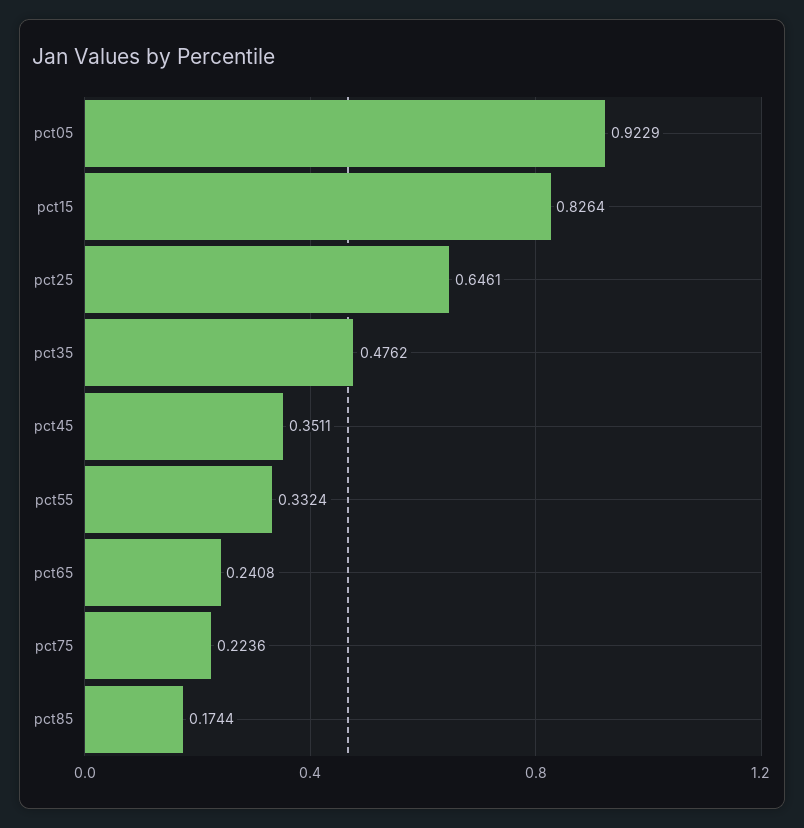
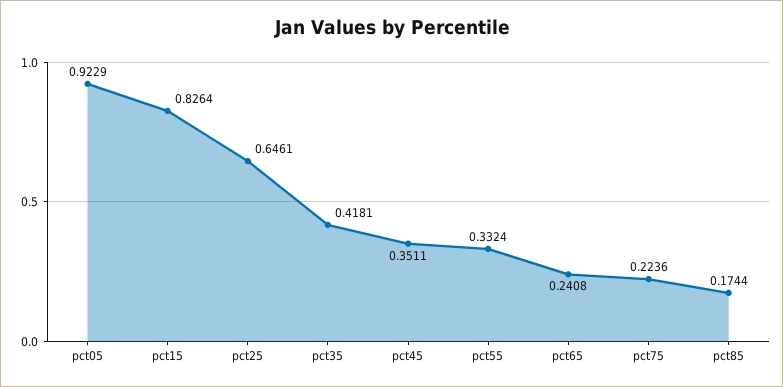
pct35: 0.4762 -> 0.4181

